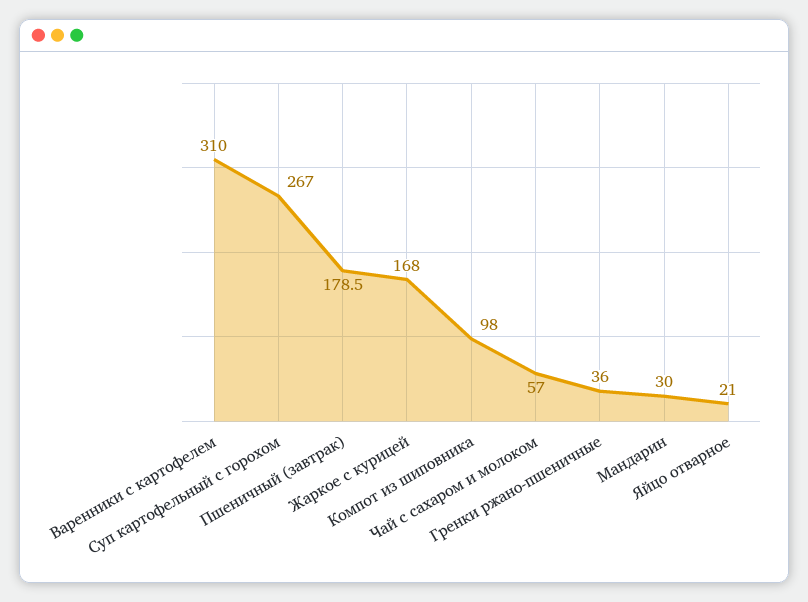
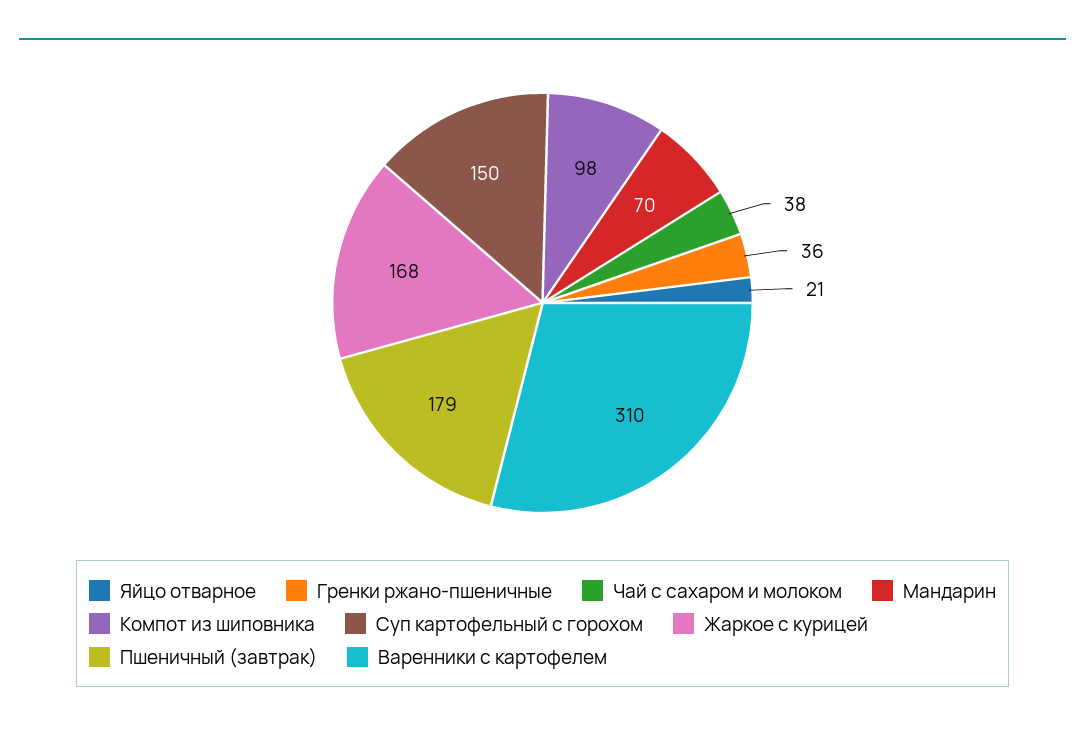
Суп картофельный с горохом: 267 -> 150
Чай с сахаром и молоком: 57 -> 38
Мандарин: 30 -> 70

